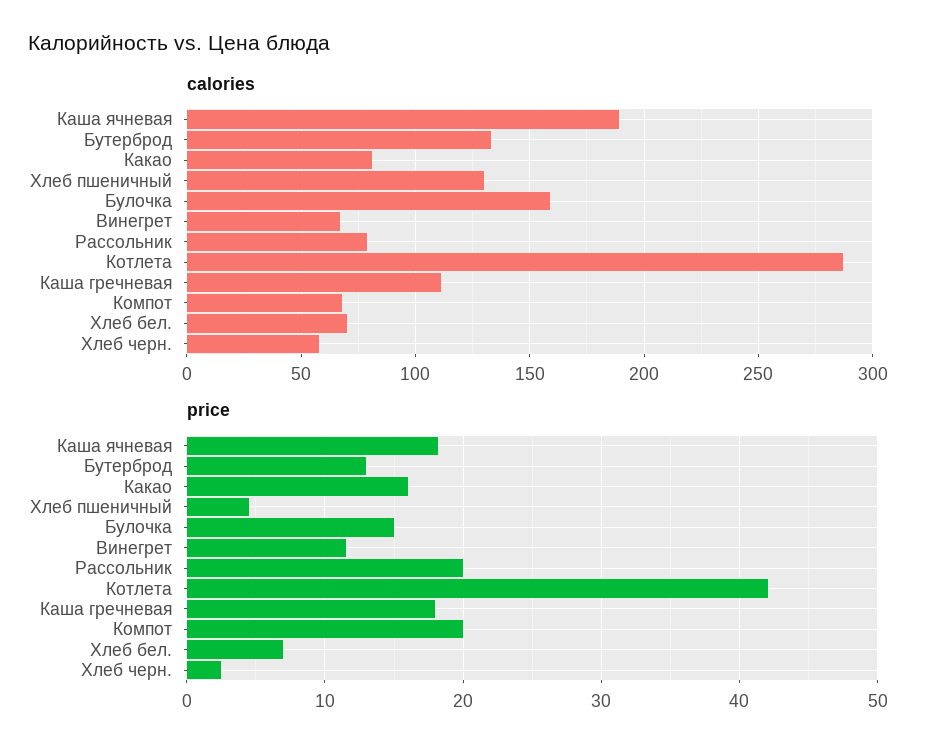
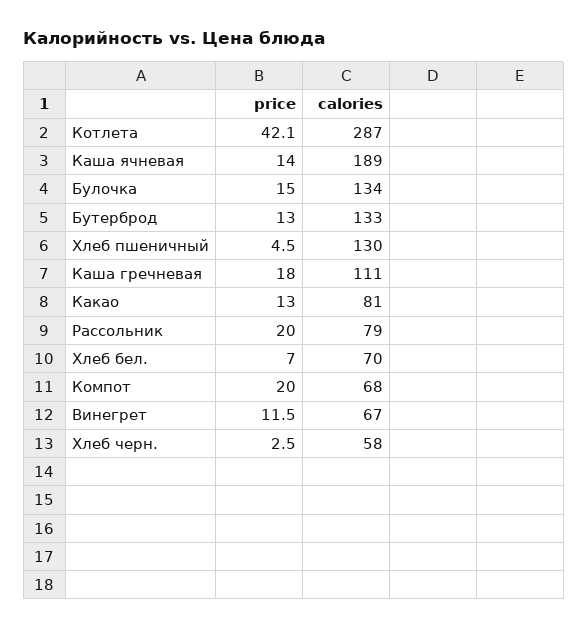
calories, Булочка: 160 -> 134
price, Каша ячневая: 18 -> 14
price, Какао: 16 -> 13

